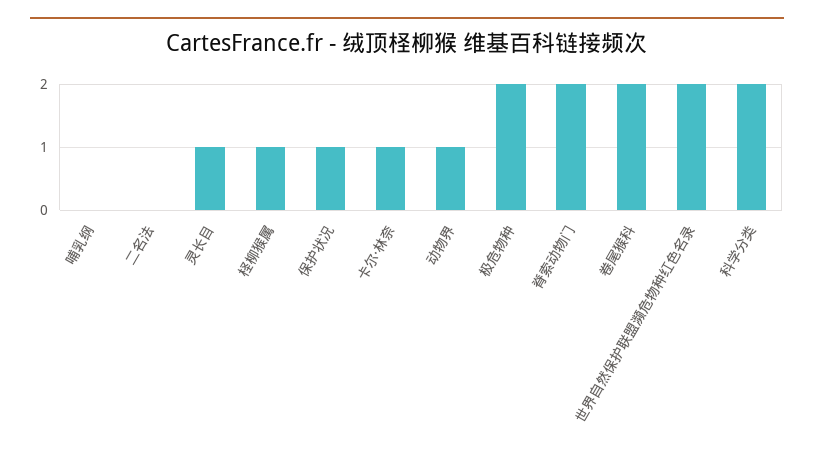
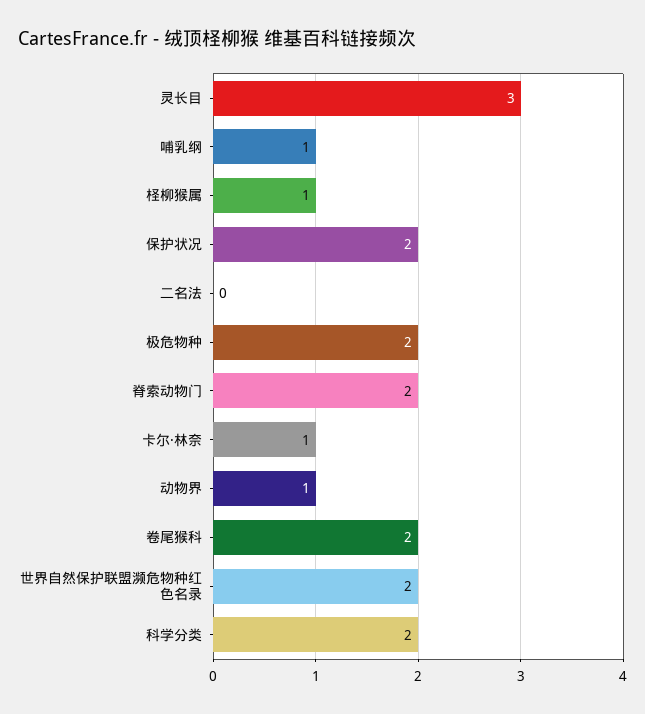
哺乳纲: 0 -> 1
灵长目: 1 -> 3
保护状况: 1 -> 2

